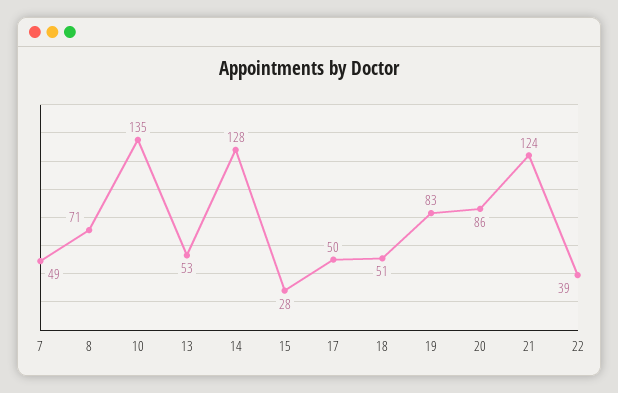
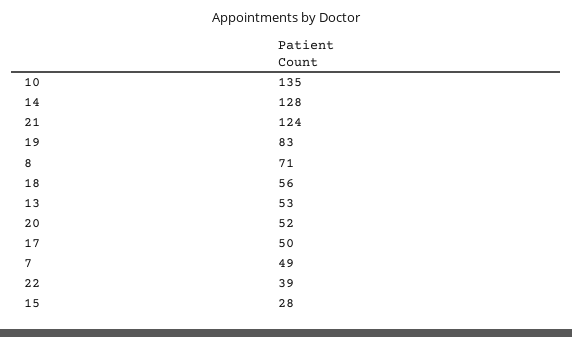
18: 51 -> 56
20: 86 -> 52

